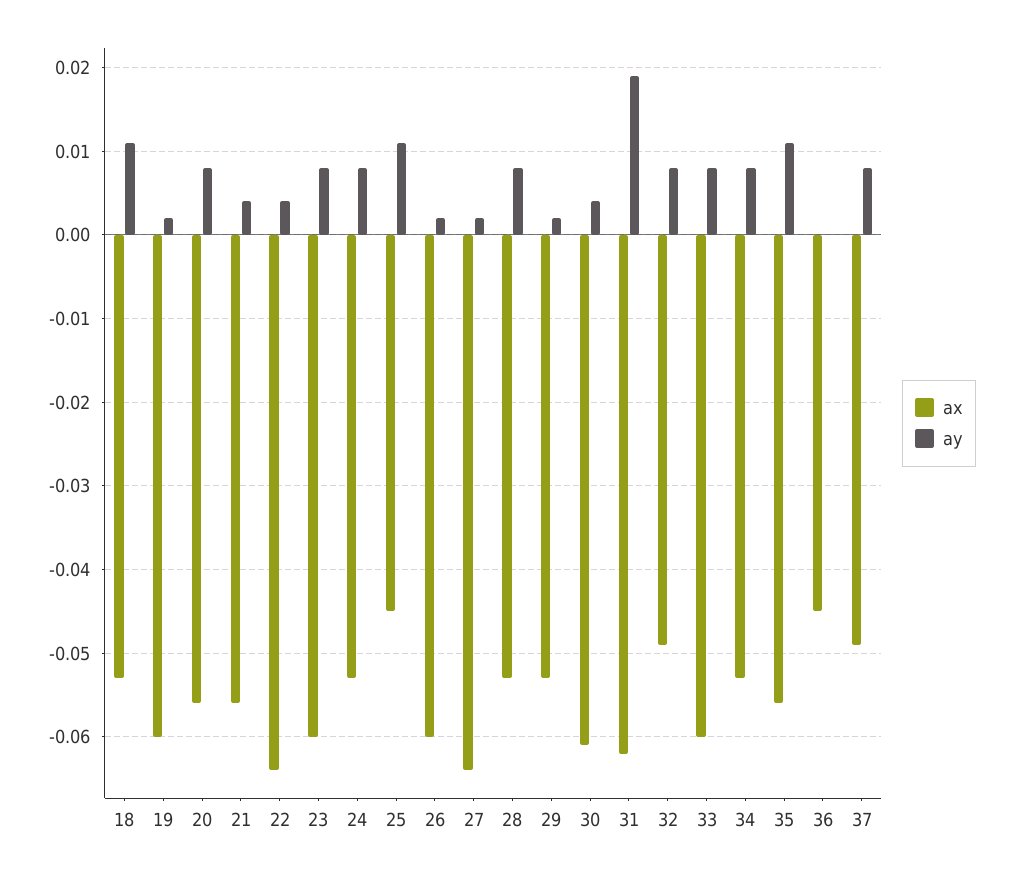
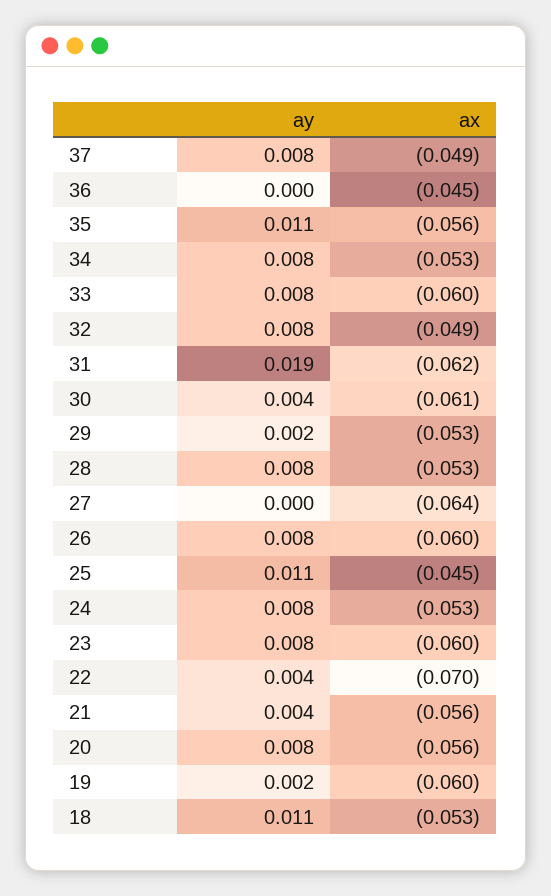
ax, 22: -0.064 -> -0.07
ay, 26: 0.002 -> 0.008
ay, 27: 0.002 -> 0

